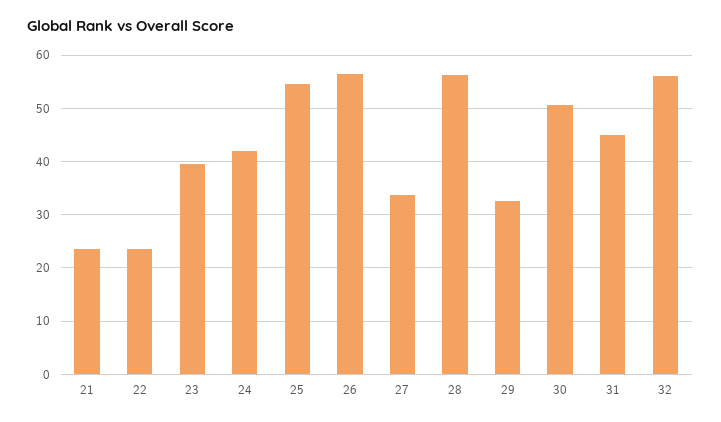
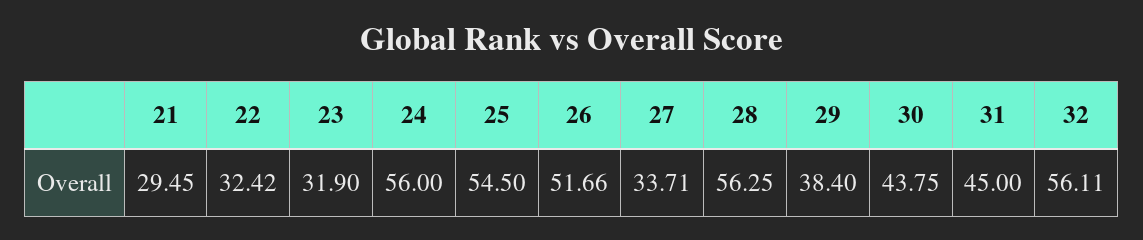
21: 24 -> 29.45
22: 24 -> 32.42
23: 40 -> 31.9
24: 42 -> 56
26: 56 -> 51.66
29: 32 -> 38.4
30: 50 -> 43.75

